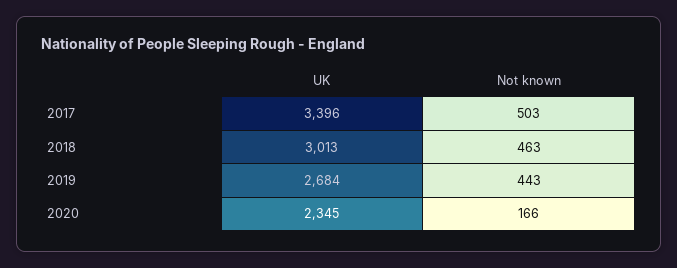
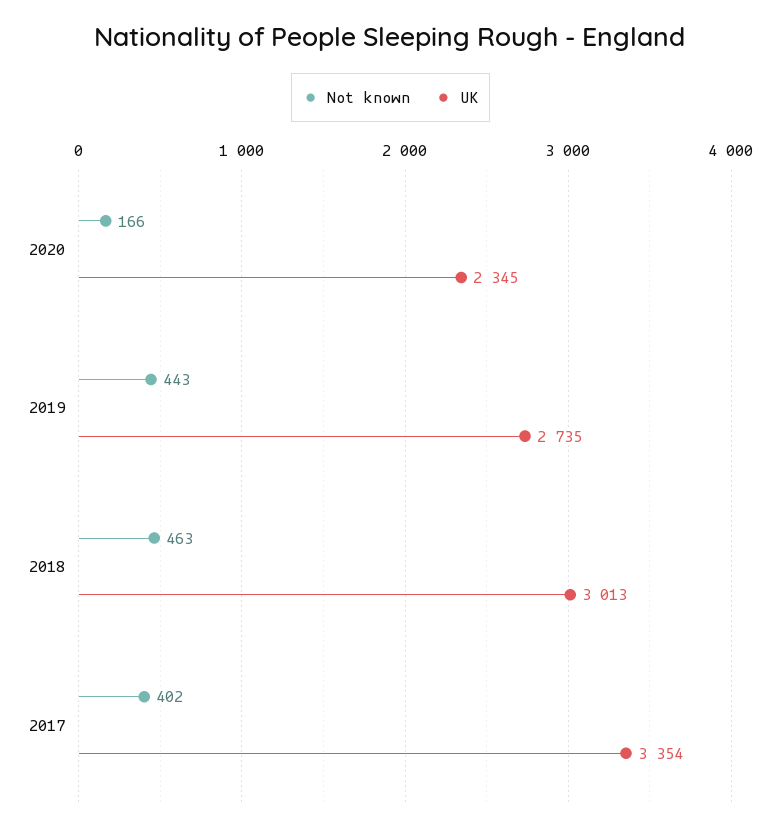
UK, 2017: 3396 -> 3354
Not known, 2017: 503 -> 402
UK, 2019: 2684 -> 2735

